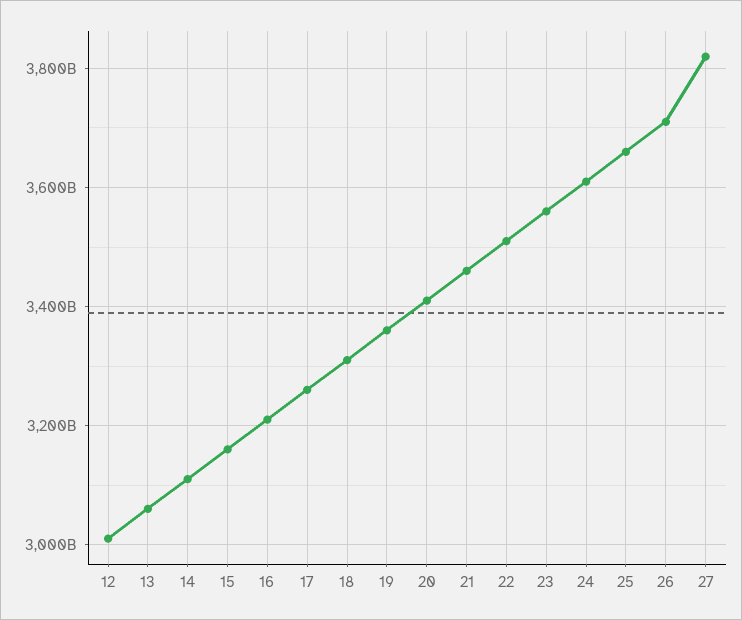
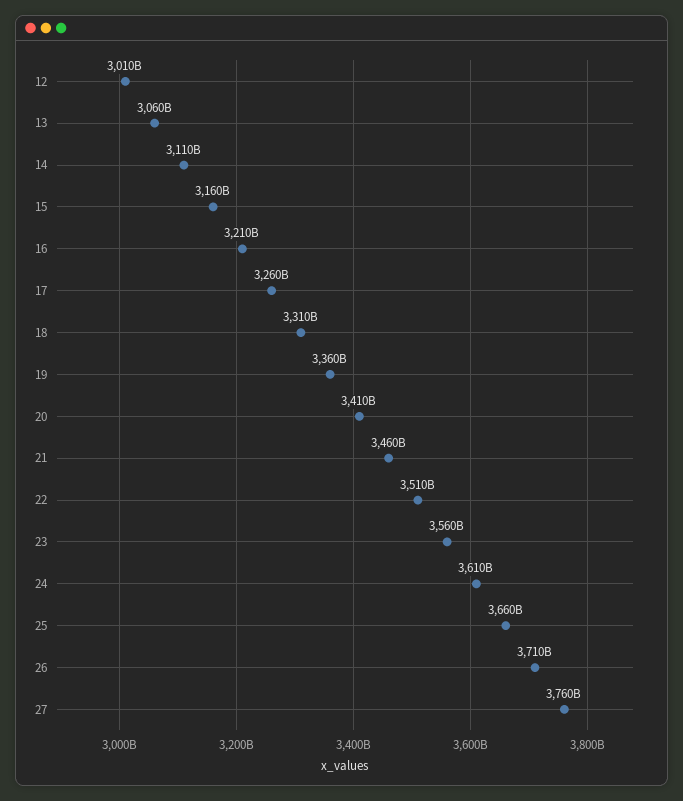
27: 3820000000000 -> 3760000000000

